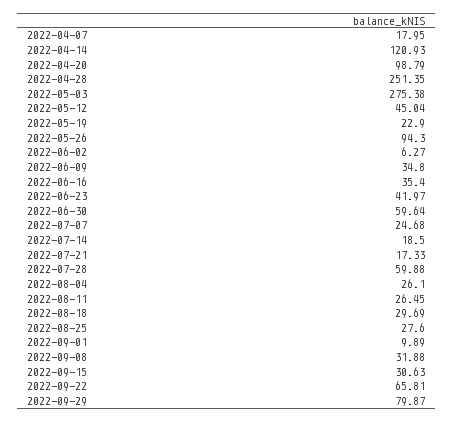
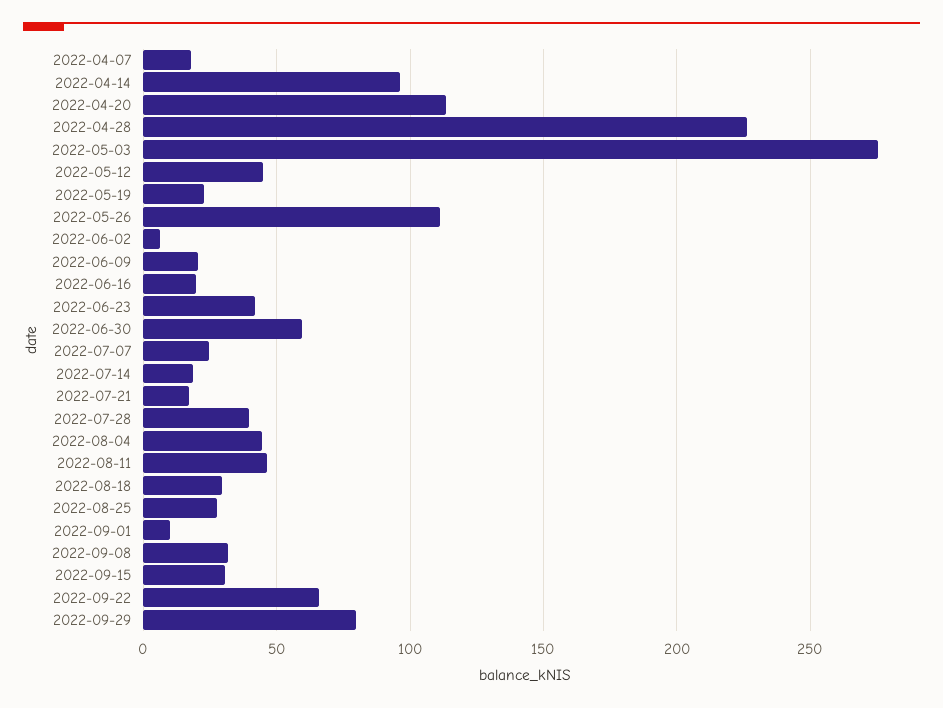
2022-04-14: 120.93 -> 95
2022-04-20: 98.79 -> 115
2022-04-28: 251.35 -> 225
2022-05-26: 94.3 -> 110
2022-06-09: 34.8 -> 20
2022-06-16: 35.4 -> 20
2022-07-28: 59.88 -> 40
2022-08-04: 26.1 -> 45
2022-08-11: 26.45 -> 45

